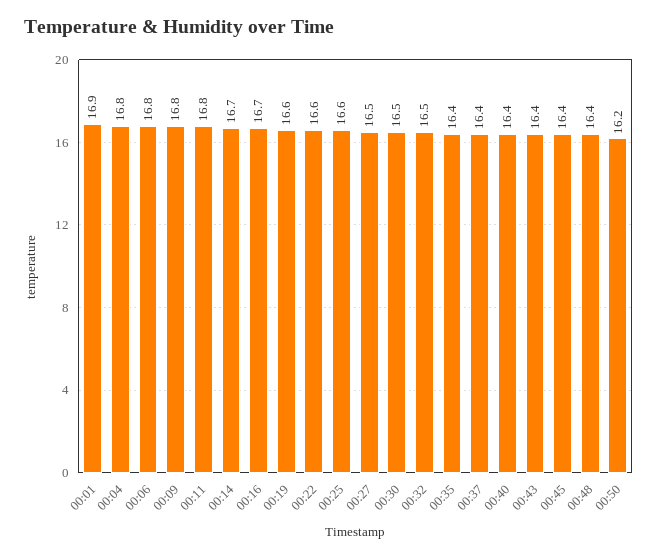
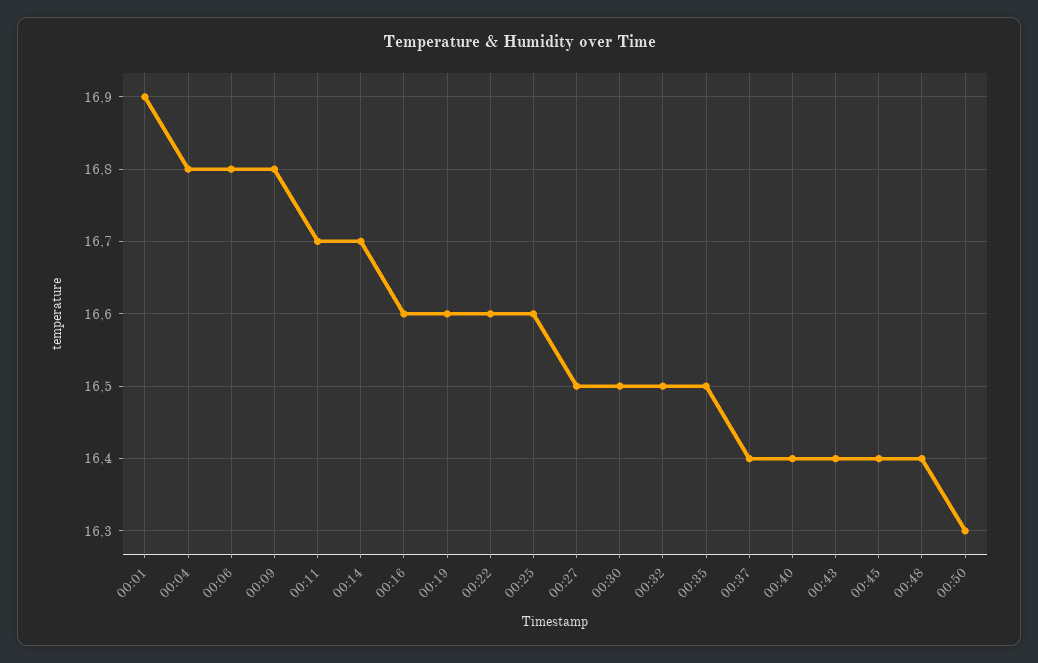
00:11: 16.8 -> 16.7
00:16: 16.7 -> 16.6
00:35: 16.4 -> 16.5
00:50: 16.2 -> 16.3

